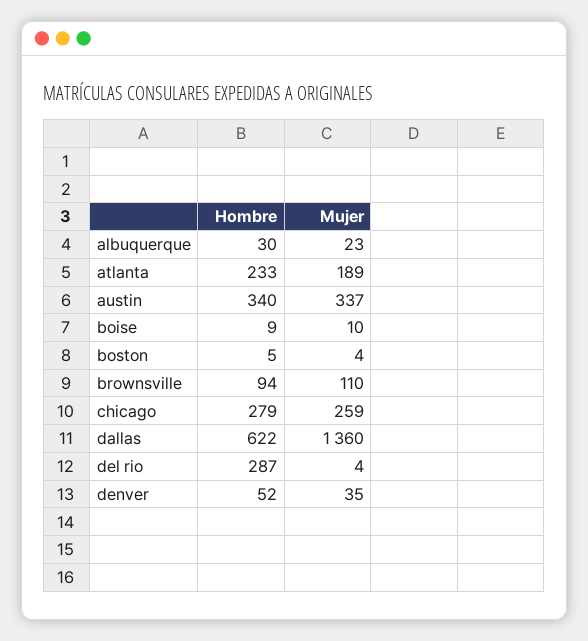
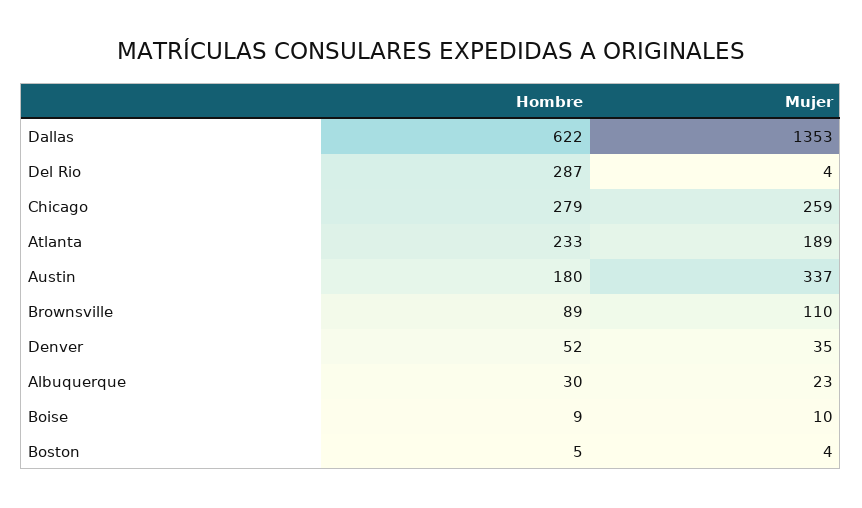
Hombre, austin: 340 -> 180
Hombre, brownsville: 94 -> 89
Mujer, dallas: 1360 -> 1353

